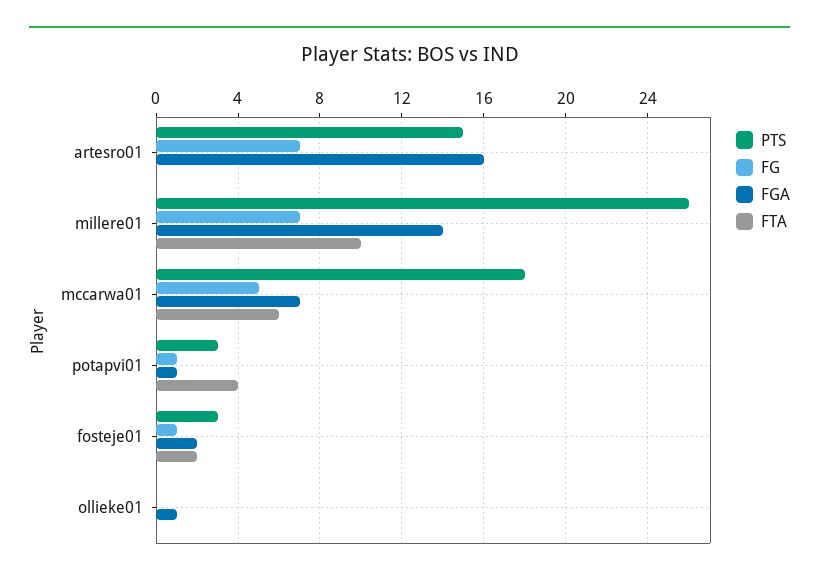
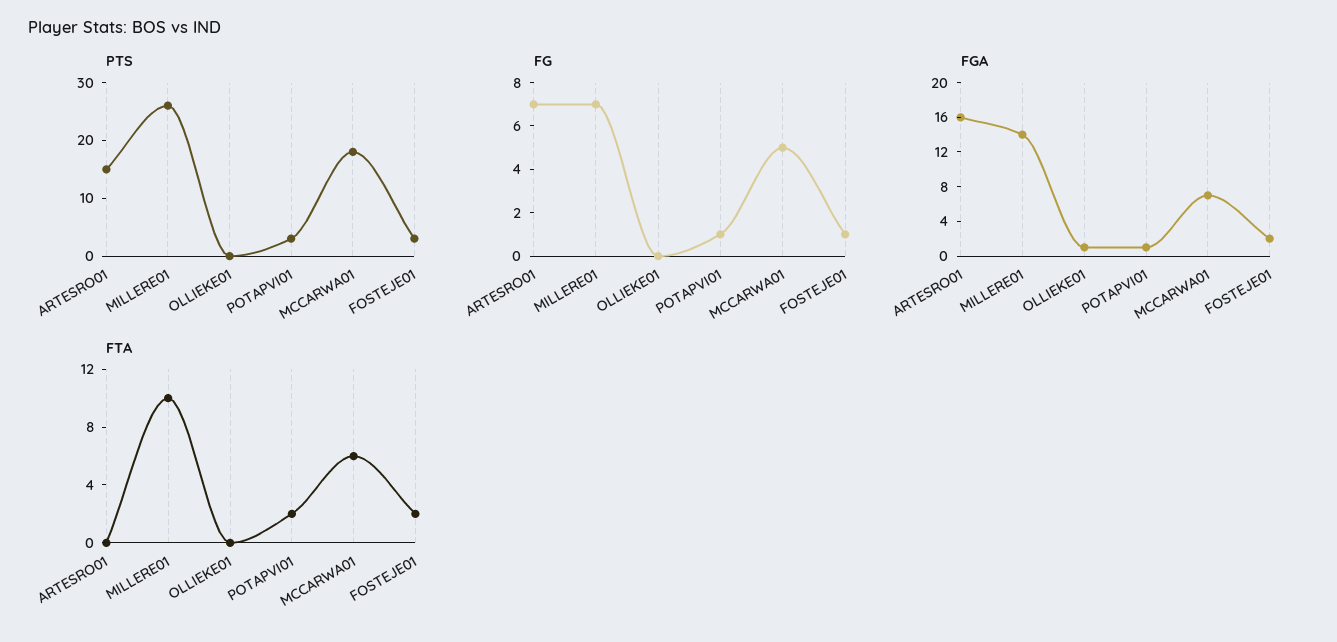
FTA, potapvi01: 4 -> 2

